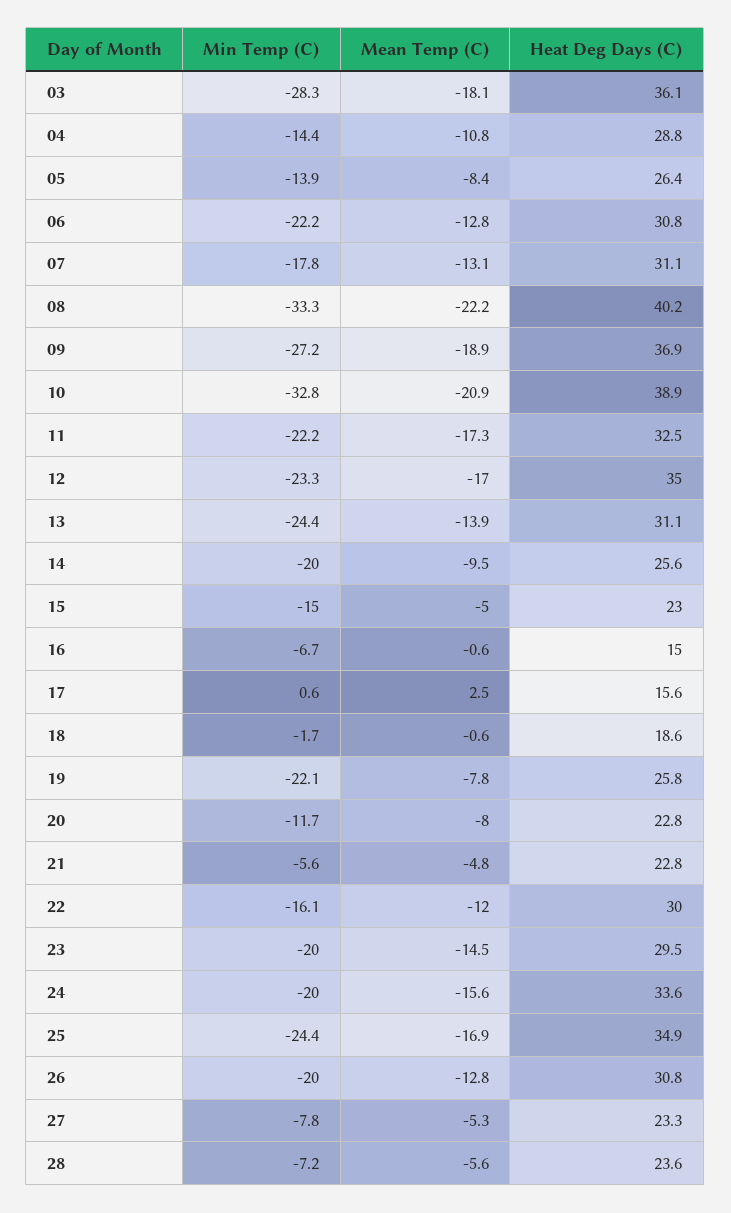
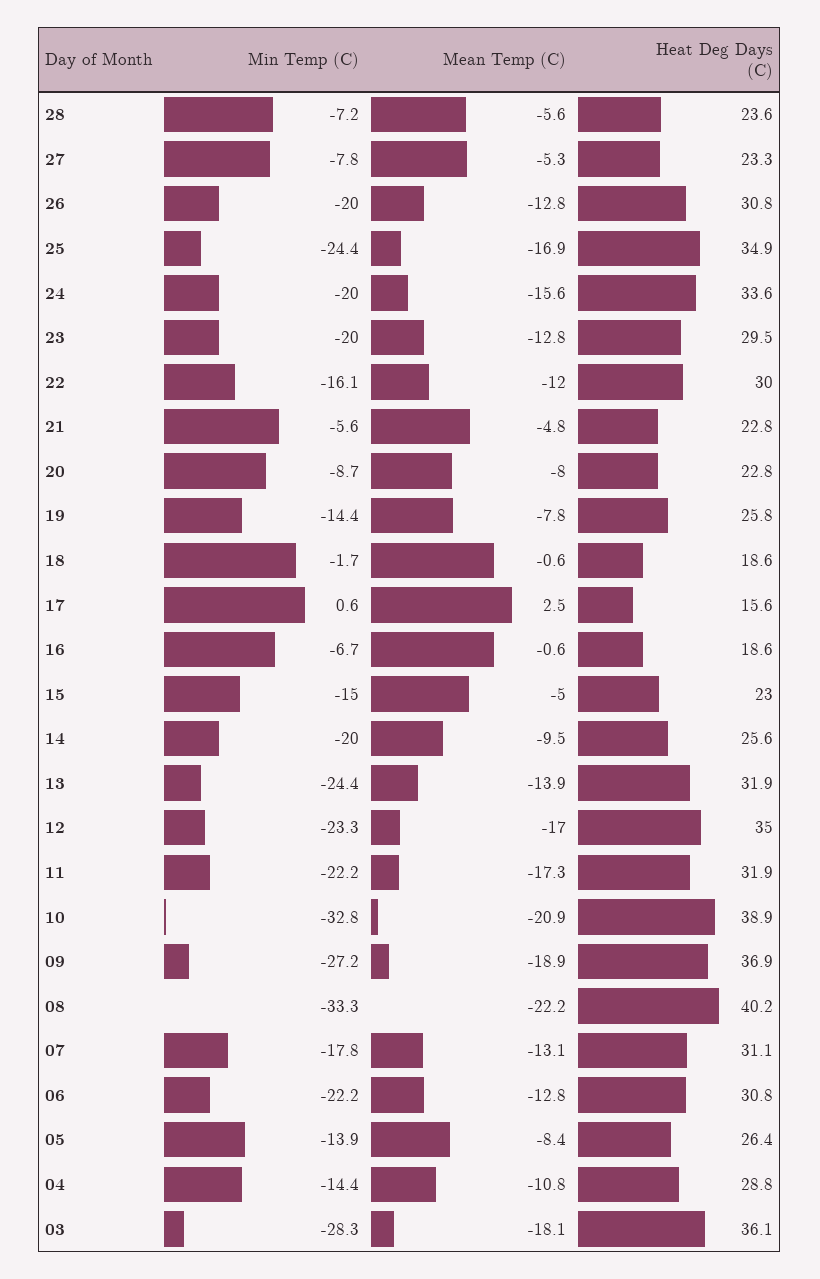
Heat Deg Days (C), 11: 32.5 -> 31.9
Heat Deg Days (C), 13: 31.1 -> 31.9
Heat Deg Days (C), 16: 15 -> 18.6
Min Temp (C), 19: -22.1 -> -14.4
Min Temp (C), 20: -11.7 -> -8.7
Mean Temp (C), 23: -14.5 -> -12.8

